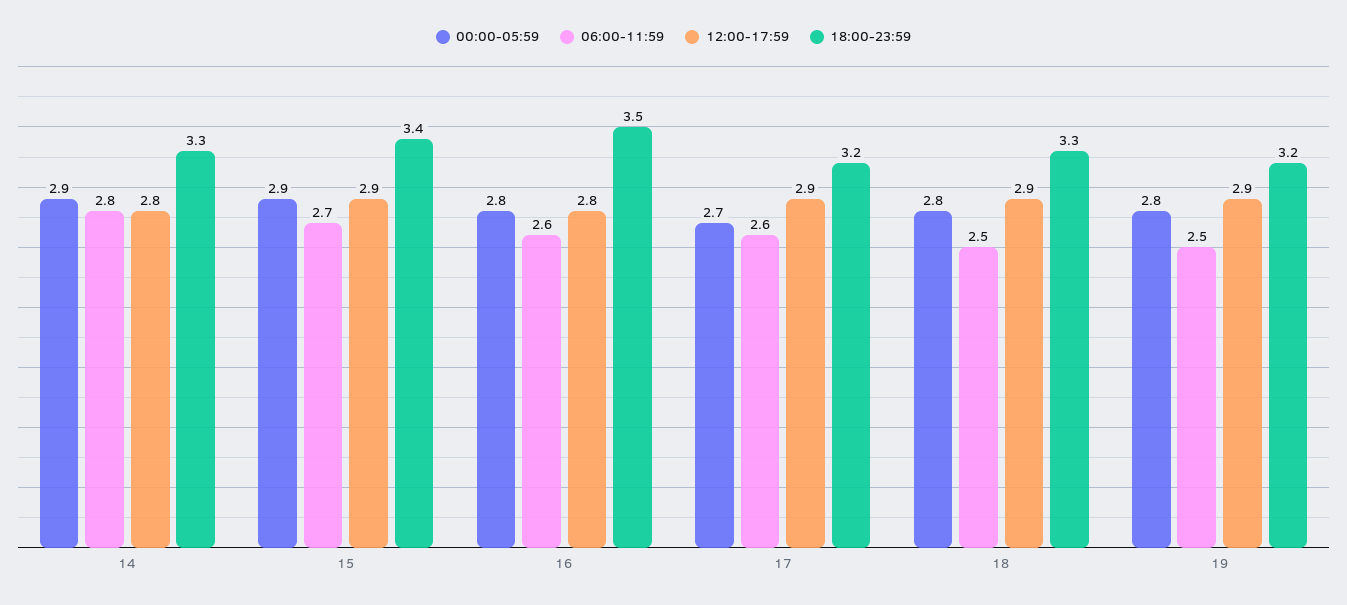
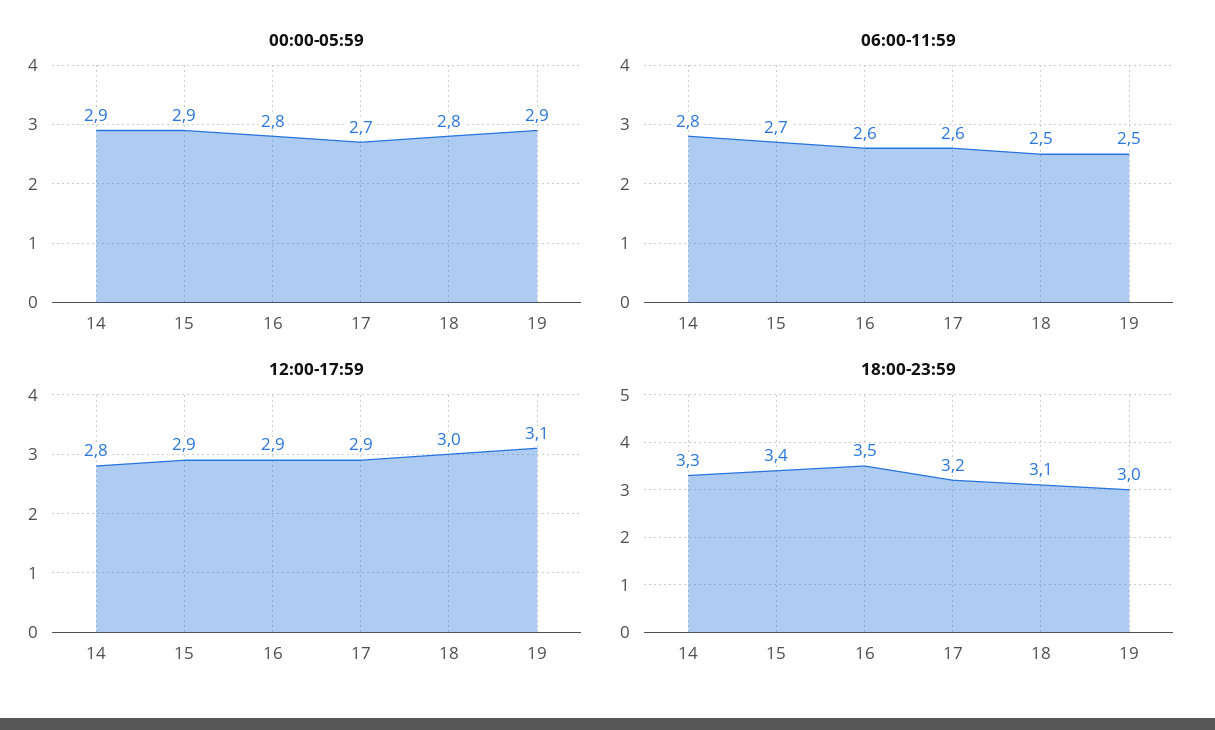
12:00-17:59, 16: 2.8 -> 2.9
12:00-17:59, 18: 2.9 -> 3
18:00-23:59, 18: 3.3 -> 3.1
00:00-05:59, 19: 2.8 -> 2.9
12:00-17:59, 19: 2.9 -> 3.1
18:00-23:59, 19: 3.2 -> 3

